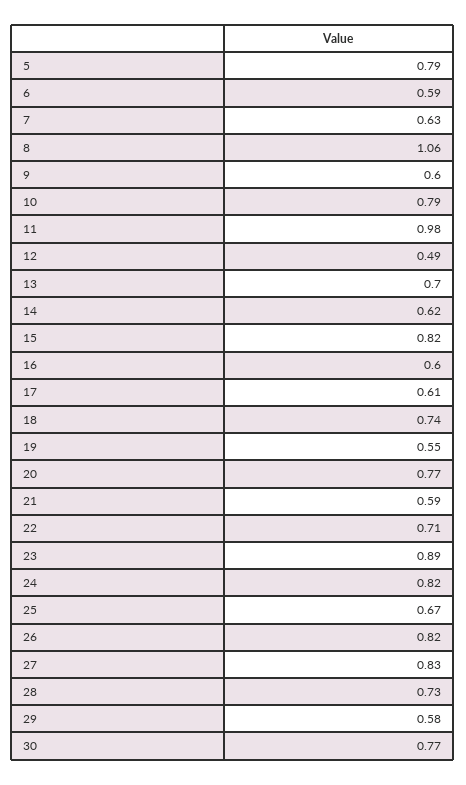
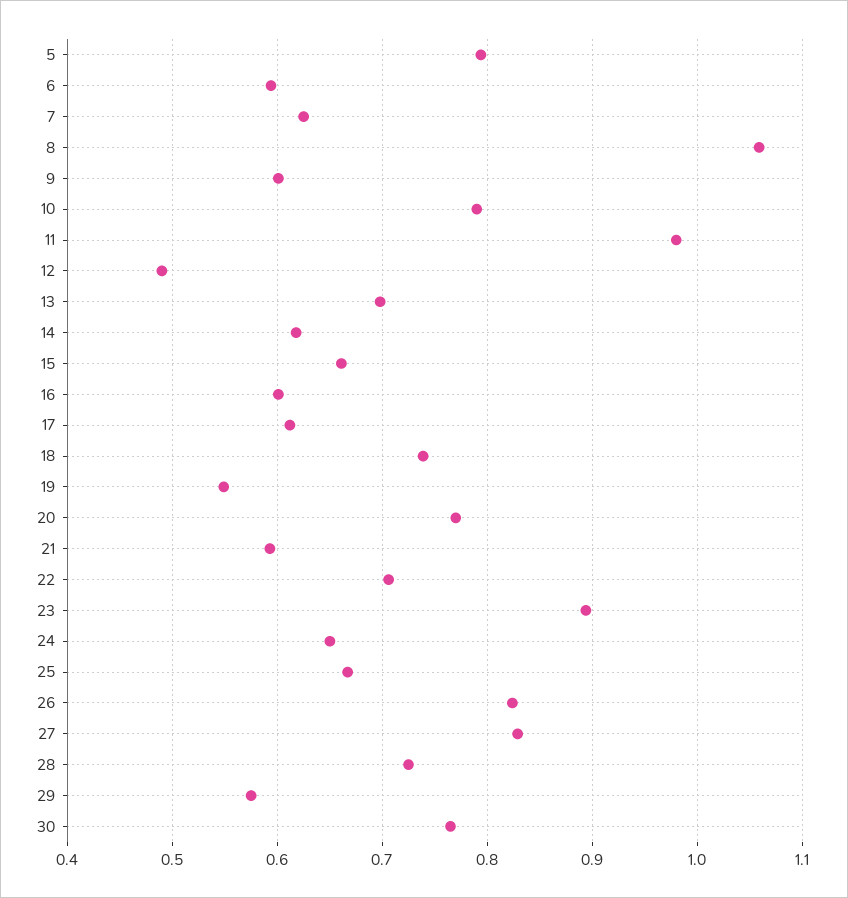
15: 0.82 -> 0.66
24: 0.82 -> 0.65

